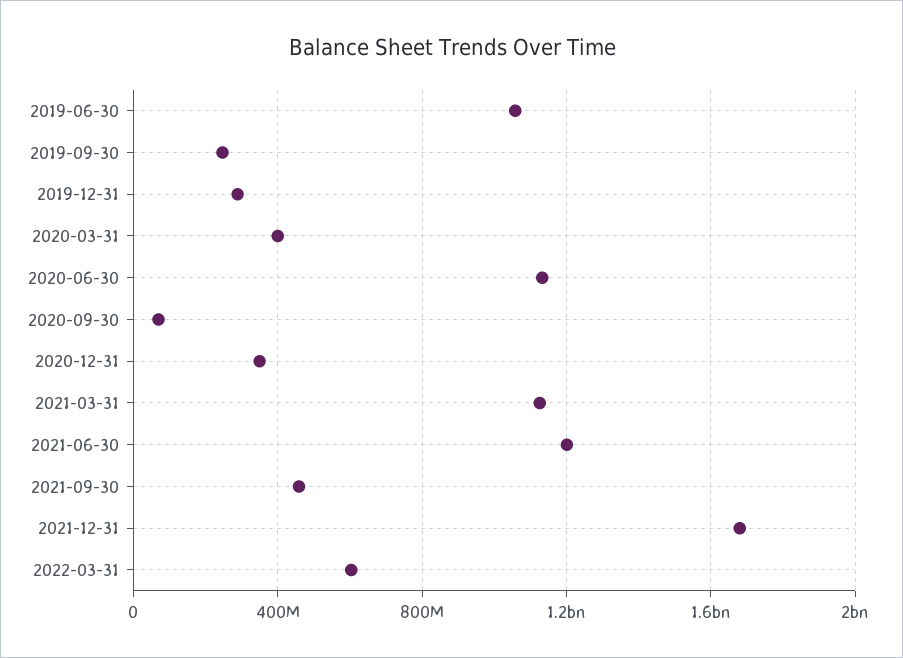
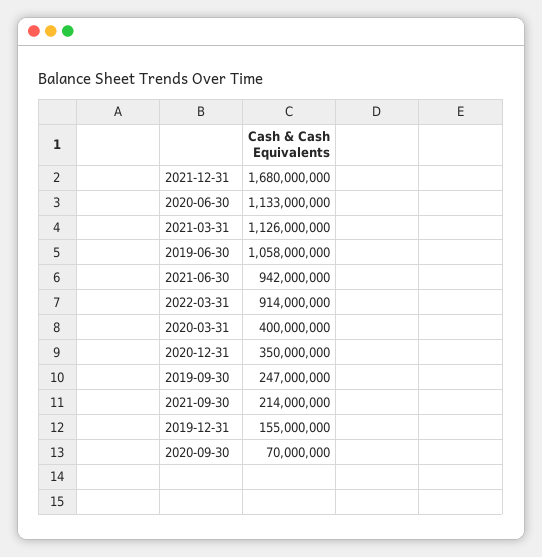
2019-12-31: 300000000 -> 155000000
2021-06-30: 1200000000 -> 942000000
2021-09-30: 450000000 -> 214000000
2022-03-31: 600000000 -> 914000000

